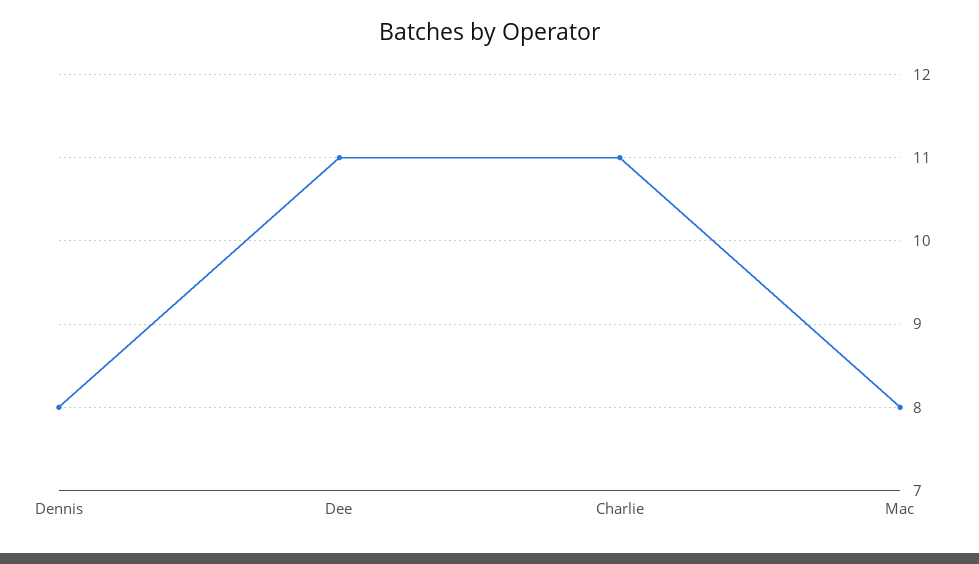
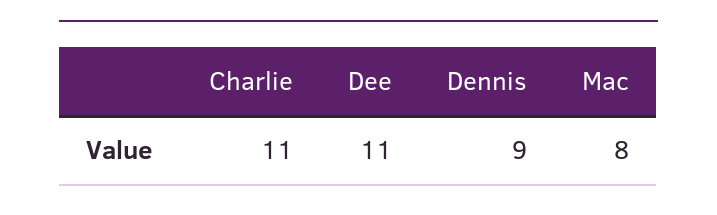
Dennis: 8 -> 9

